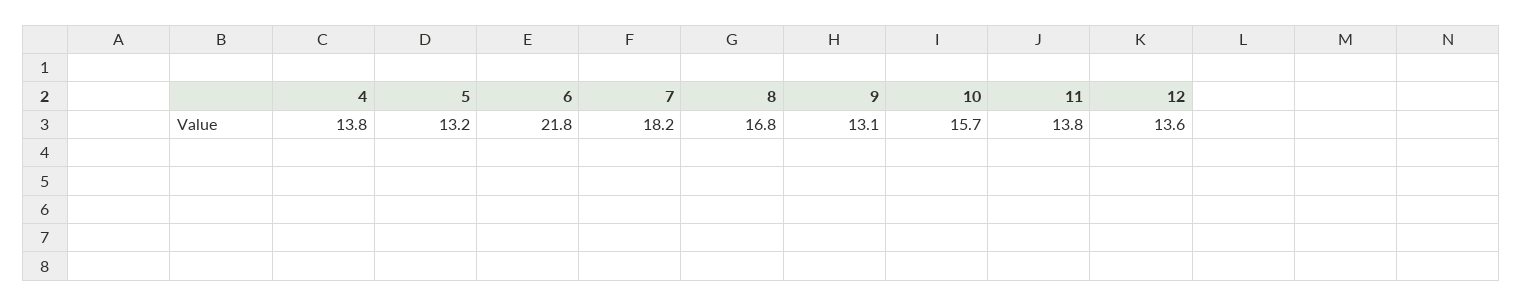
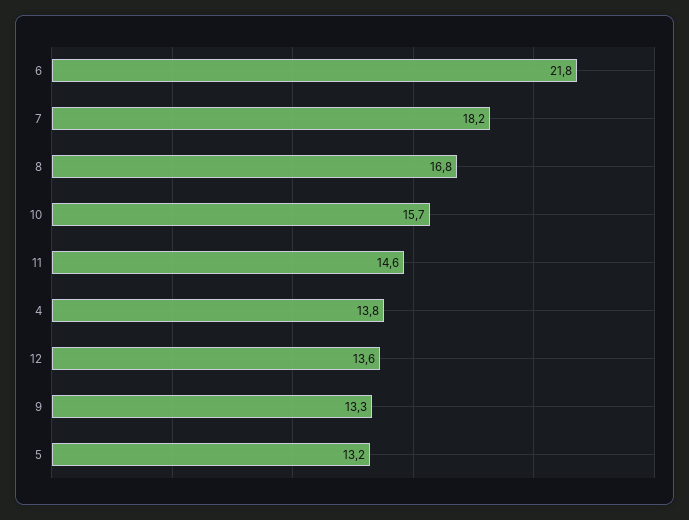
9: 13.1 -> 13.3
11: 13.8 -> 14.6

